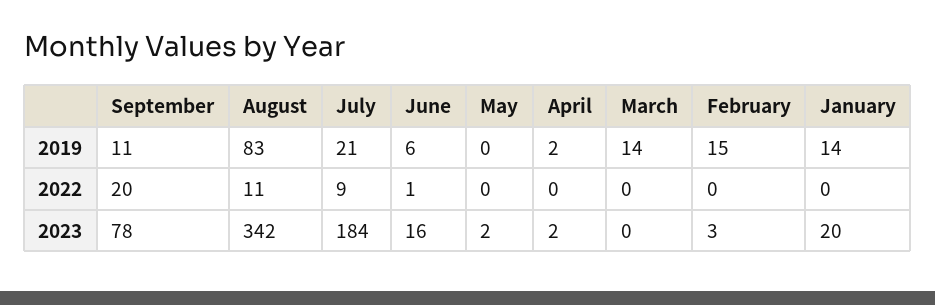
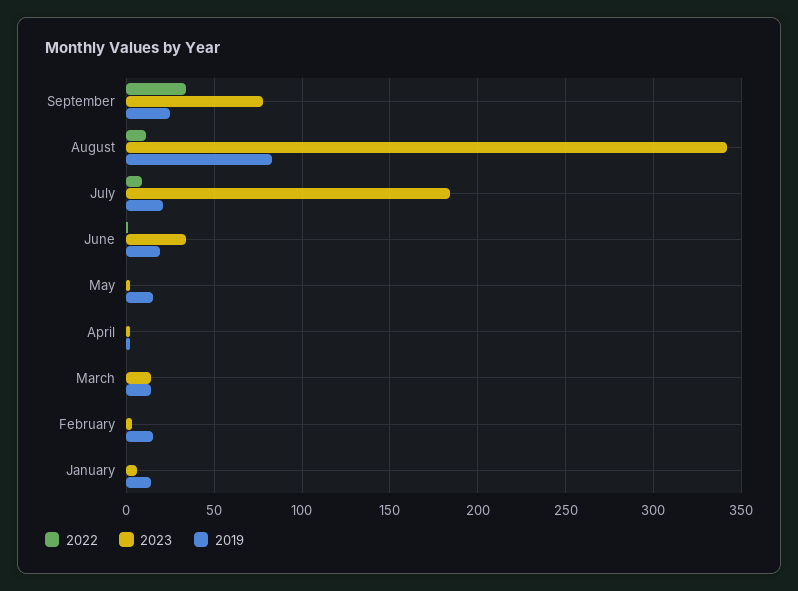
2019, September: 11 -> 25
2019, June: 6 -> 20
2019, May: 0 -> 15
2022, September: 20 -> 35
2023, June: 16 -> 35
2023, March: 0 -> 15
2023, January: 20 -> 5

